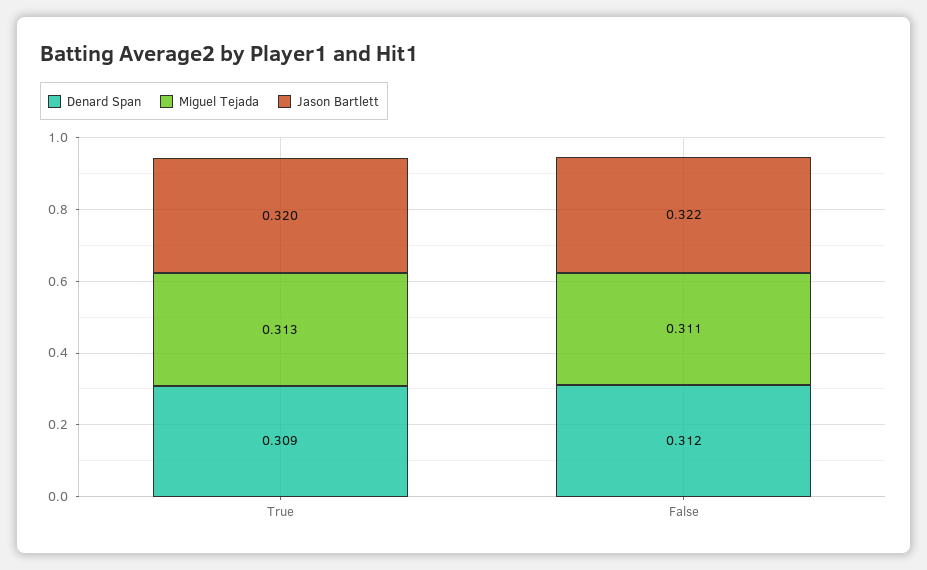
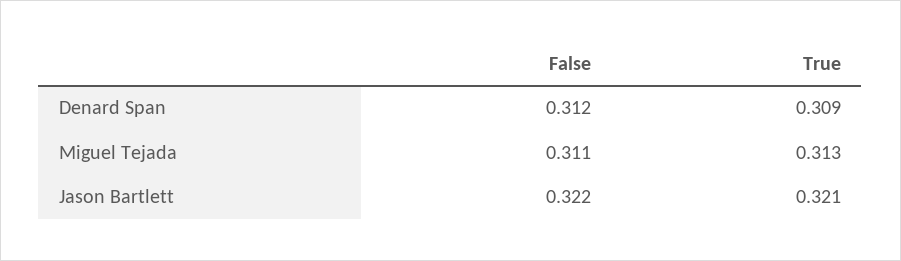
Jason Bartlett, True: 0.32 -> 0.321

